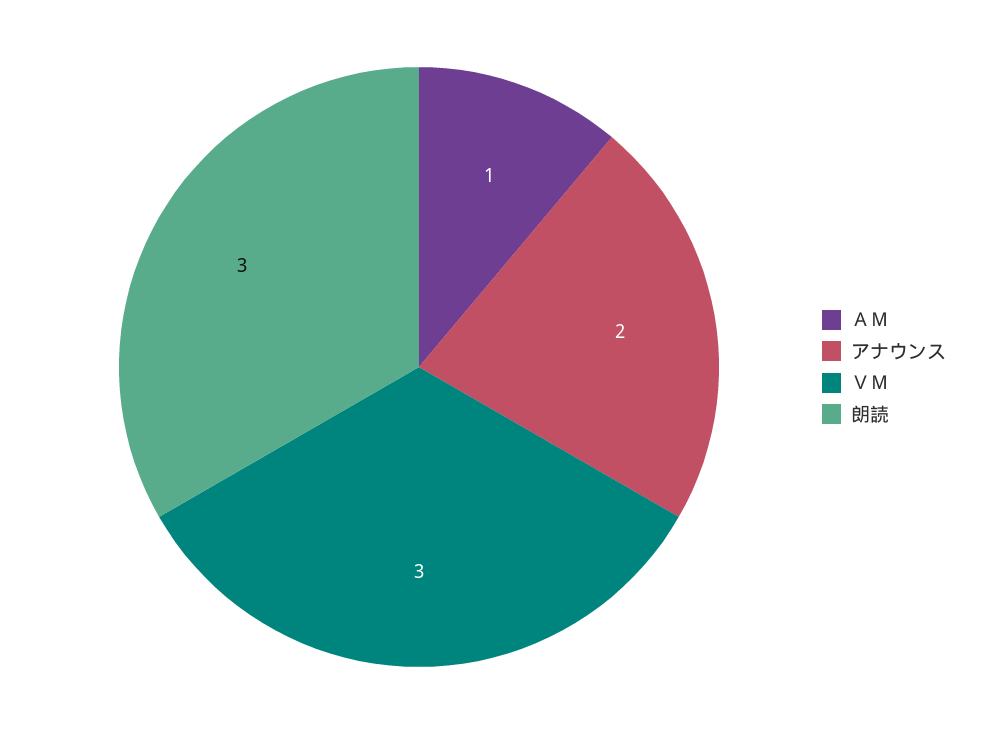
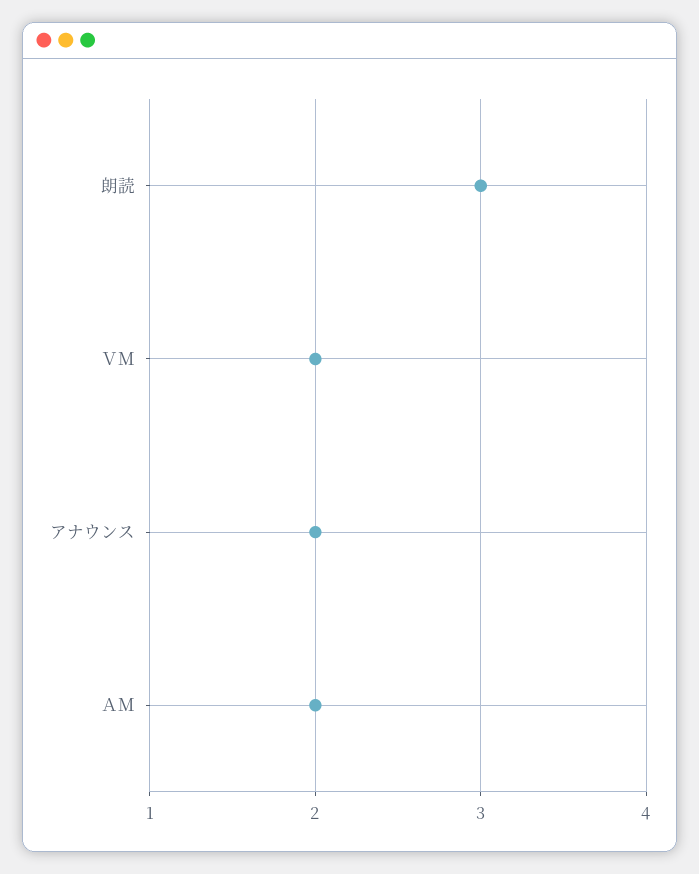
ＡＭ: 1 -> 2
ＶＭ: 3 -> 2

